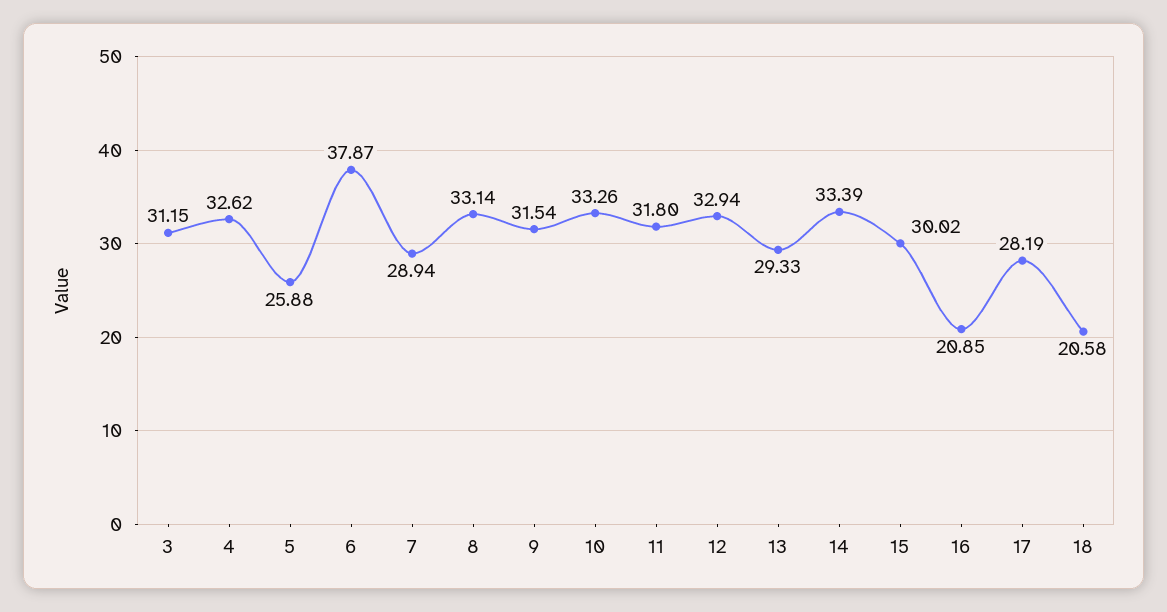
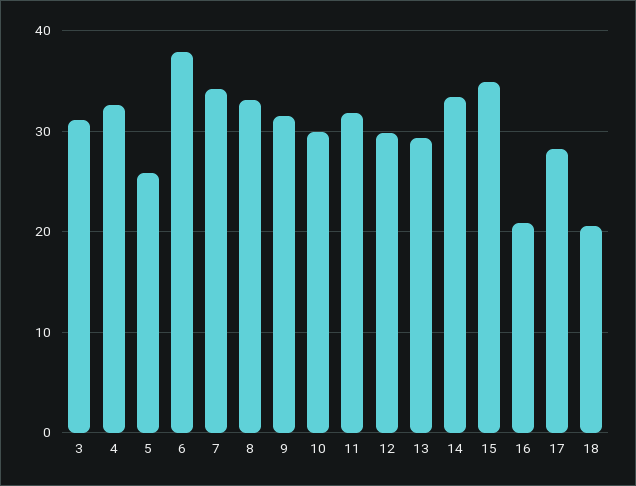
7: 28.94 -> 34
10: 33.26 -> 30
12: 32.94 -> 30
15: 30.02 -> 35

